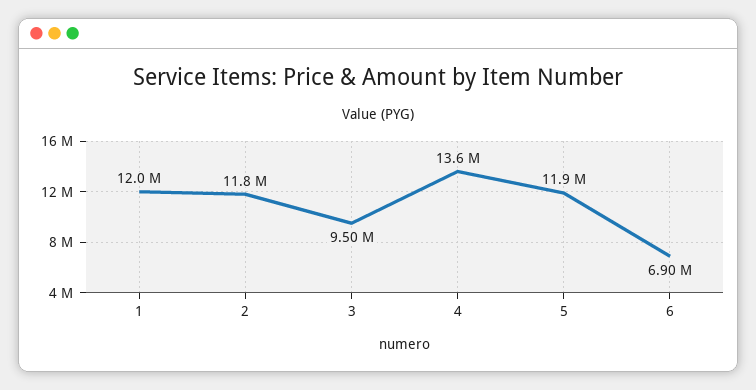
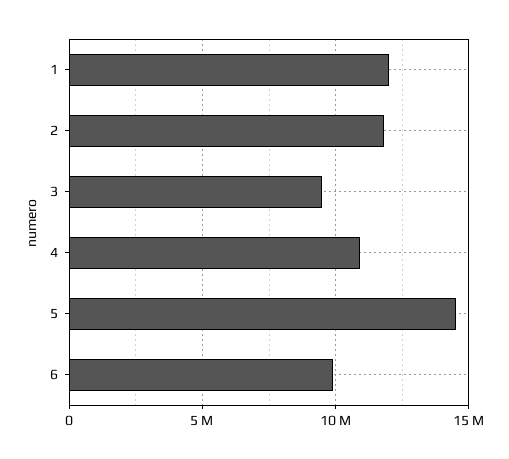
4: 13600000 -> 11000000
5: 11900000 -> 14500000
6: 6900000 -> 10000000

